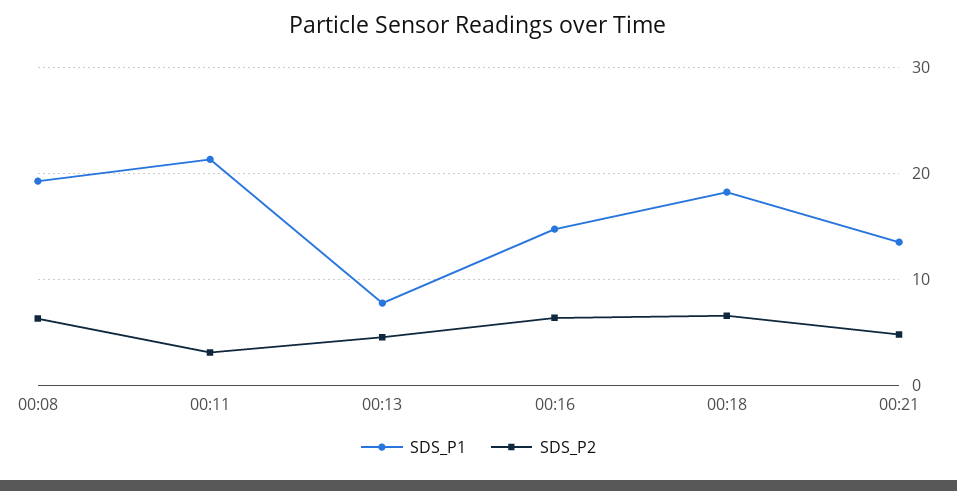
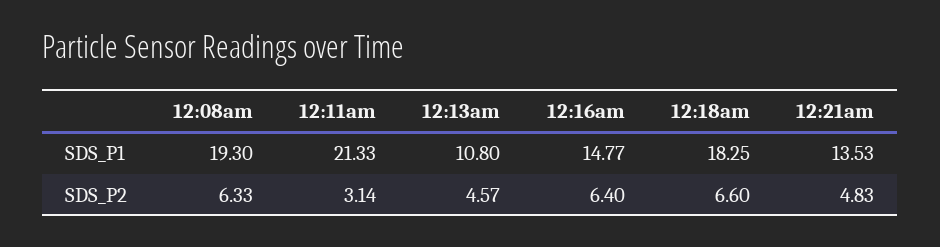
SDS_P1, 00:13: 8 -> 10.8

